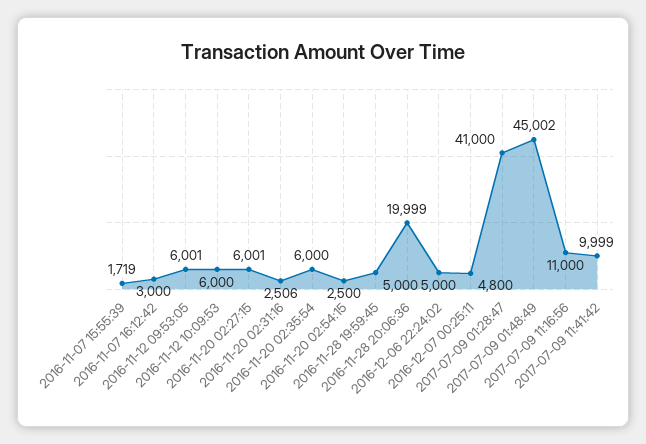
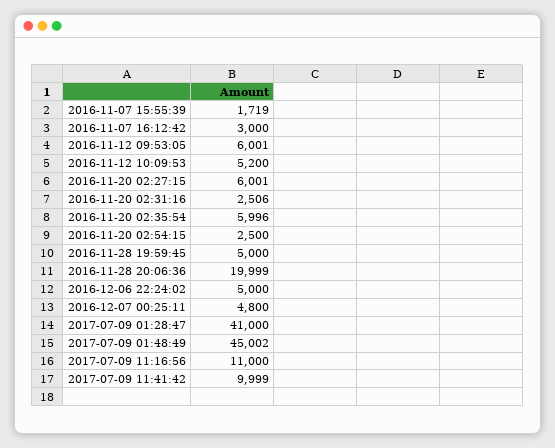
2016-11-12 10:09:53: 6000 -> 5200
2016-11-20 02:35:54: 6000 -> 5996

